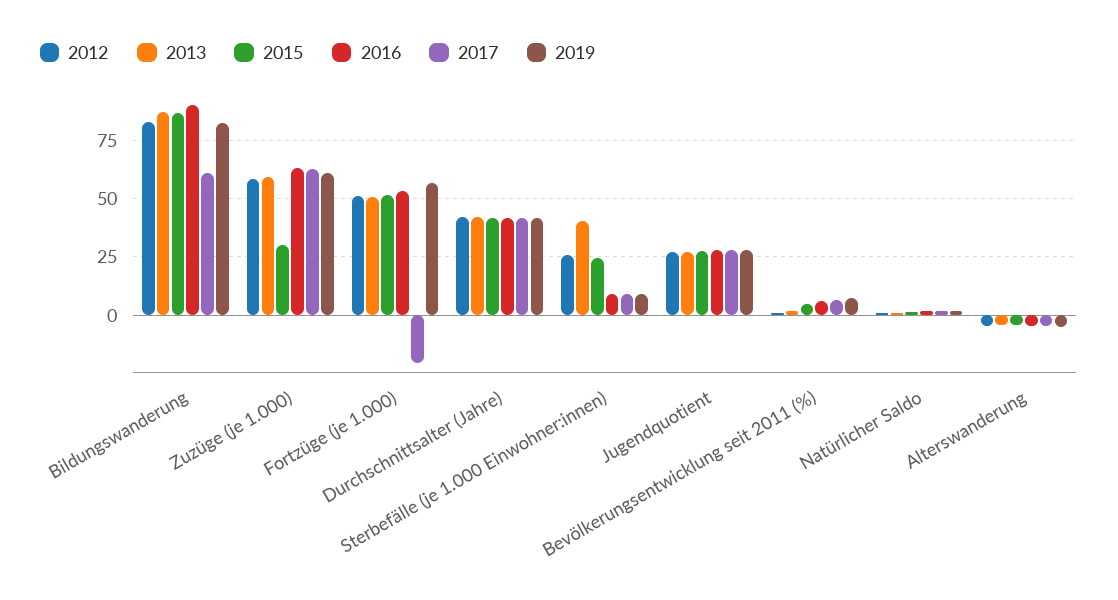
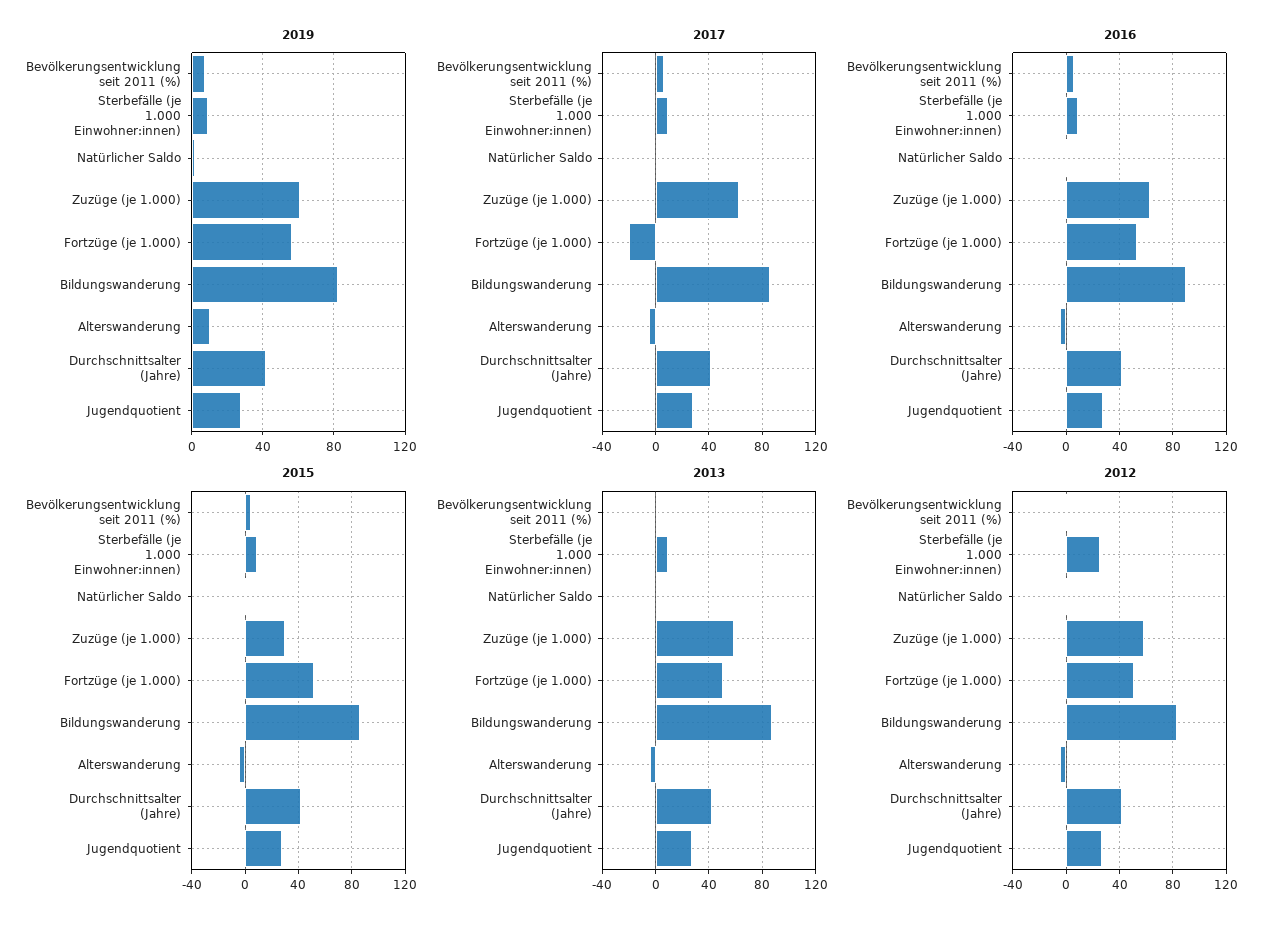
2017, Bildungswanderung: 60 -> 85
2013, Sterbefälle (je 1.000 Einwohner:innen): 40 -> 10
2015, Sterbefälle (je 1.000 Einwohner:innen): 25 -> 10
2019, Alterswanderung: -5 -> 10

